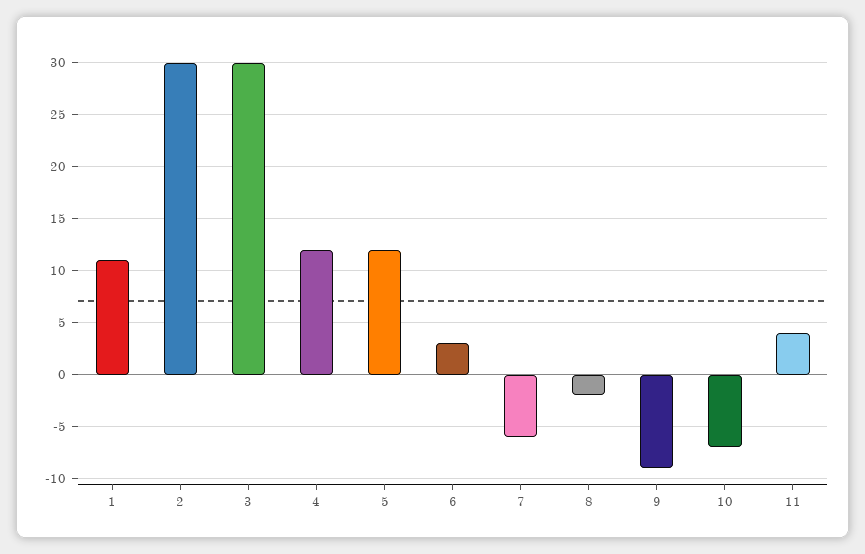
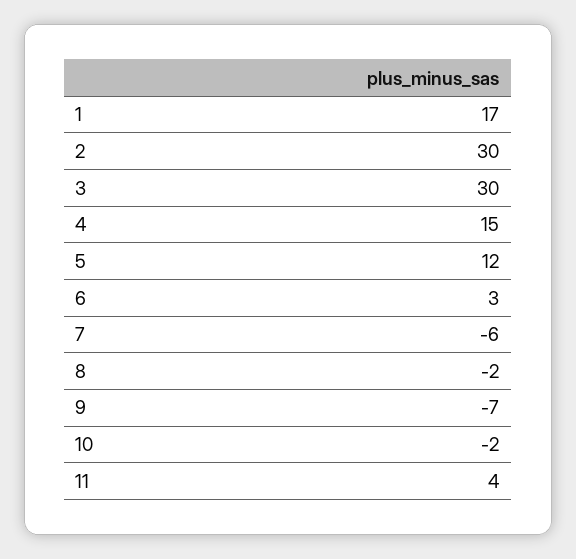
1: 11 -> 17
4: 12 -> 15
9: -9 -> -7
10: -7 -> -2

